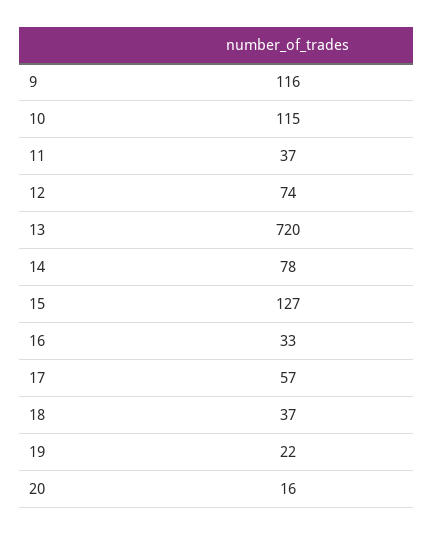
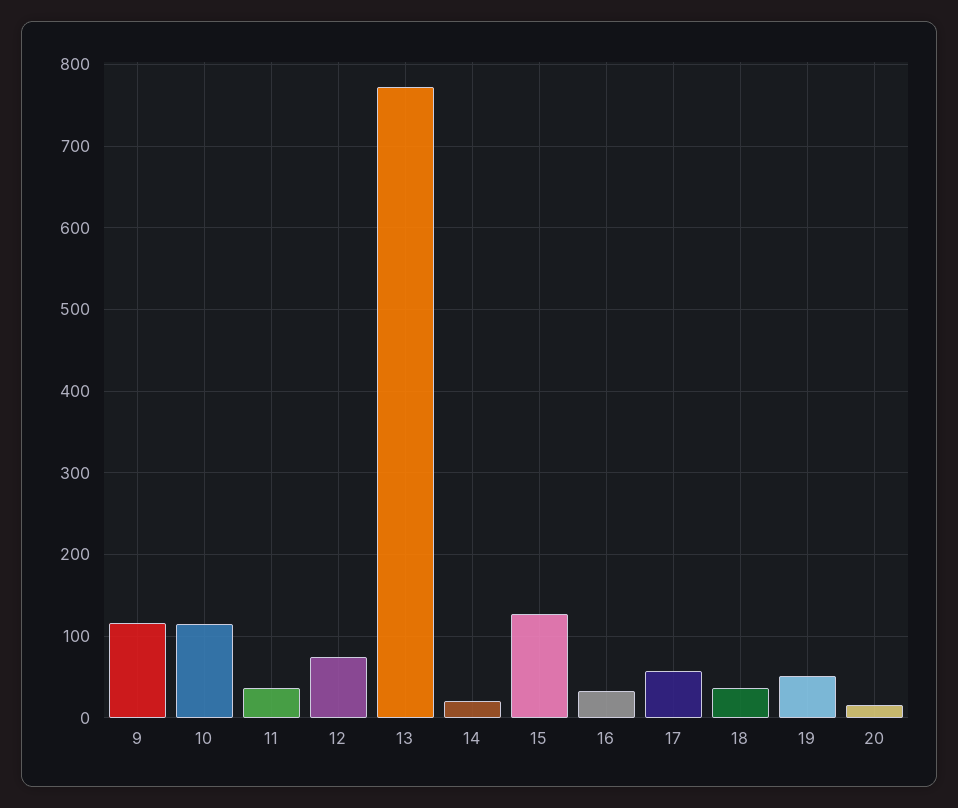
13: 720 -> 770
14: 78 -> 20
19: 22 -> 50

